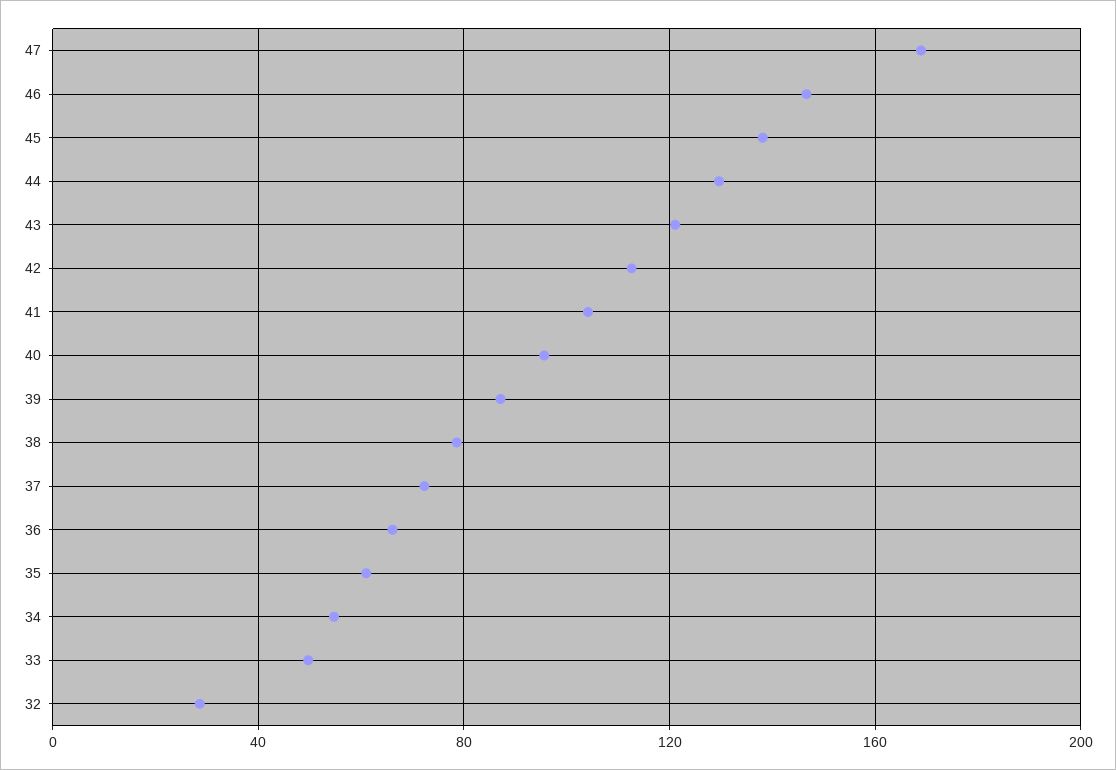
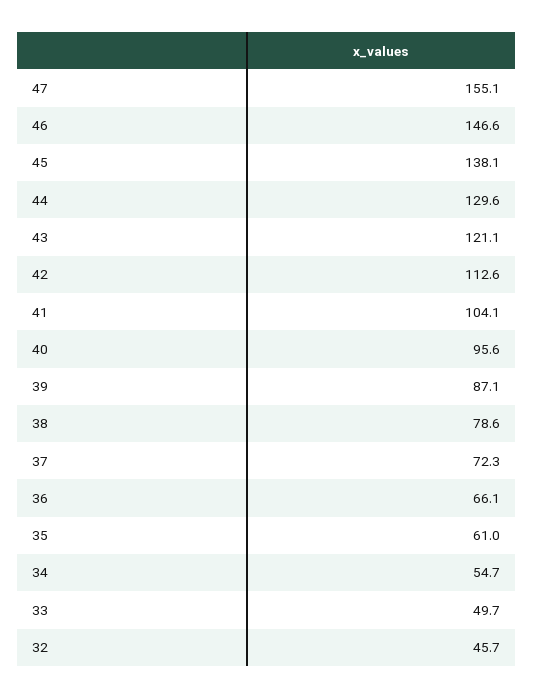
47: 170 -> 155.1
32: 30 -> 45.7

